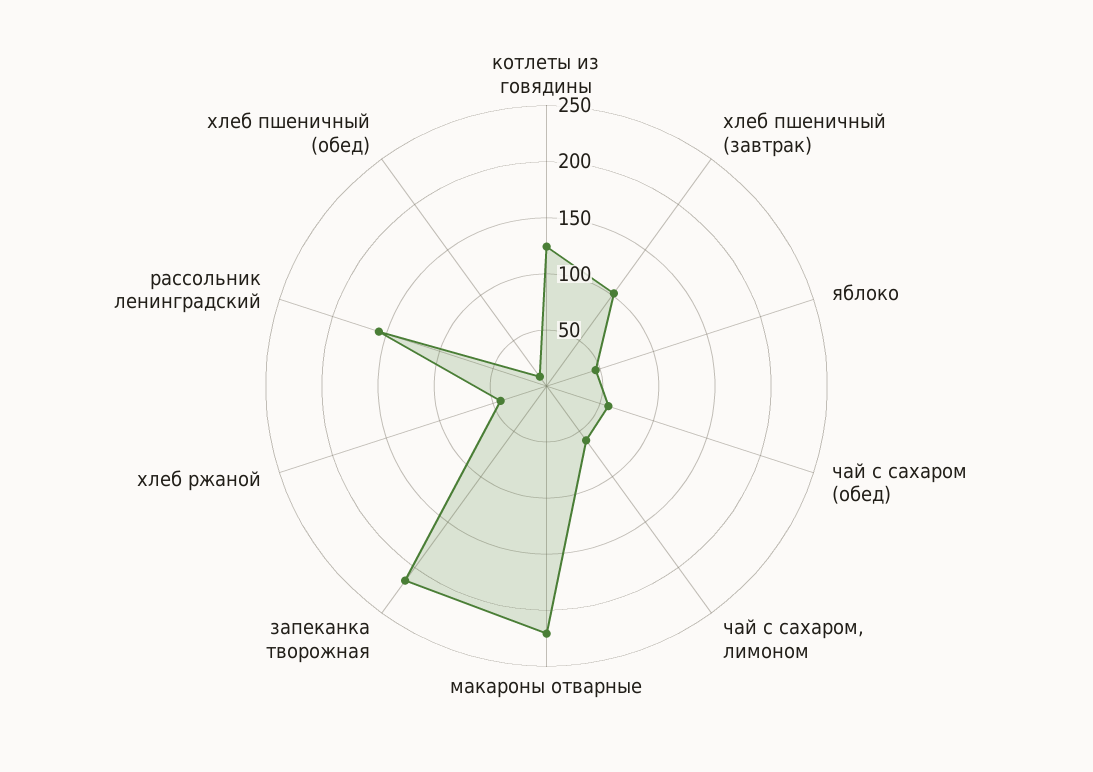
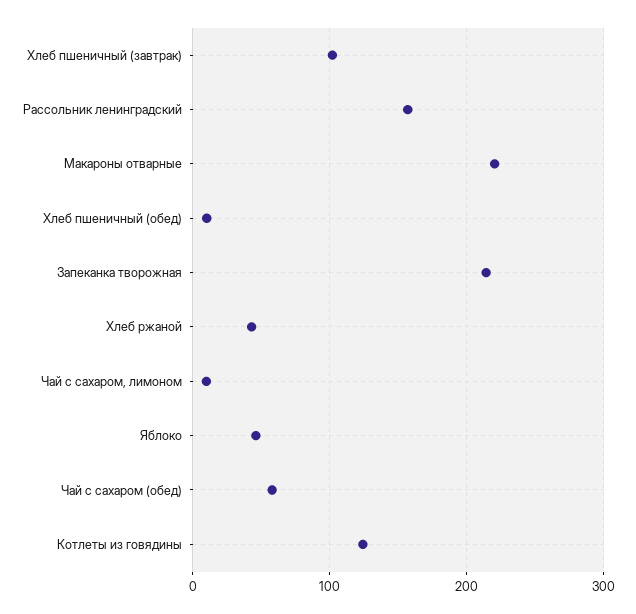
чай с сахаром, лимоном: 60 -> 10

